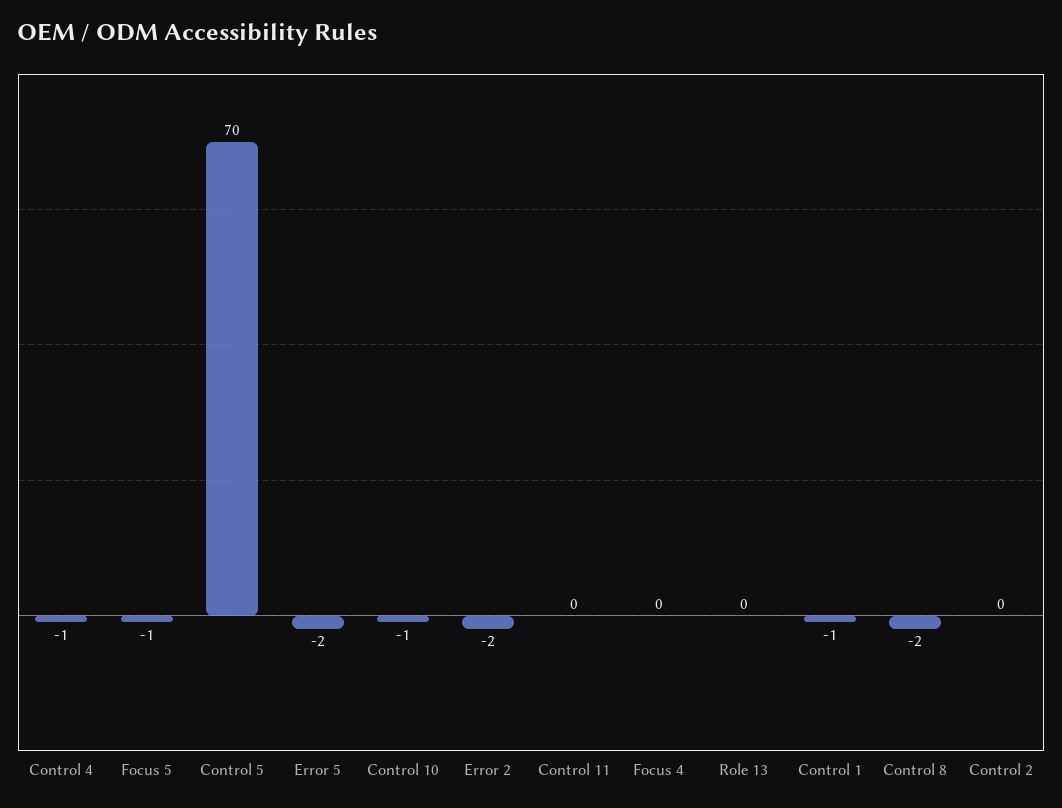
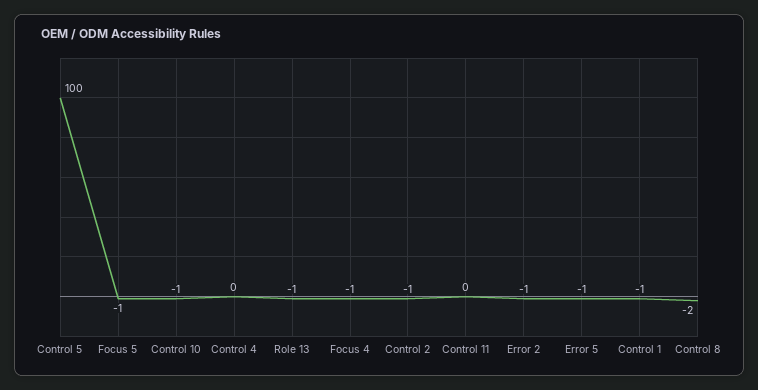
Control 4: -1 -> 0
Control 5: 70 -> 100
Error 5: -2 -> -1
Error 2: -2 -> -1
Focus 4: 0 -> -1
Role 13: 0 -> -1
Control 2: 0 -> -1

